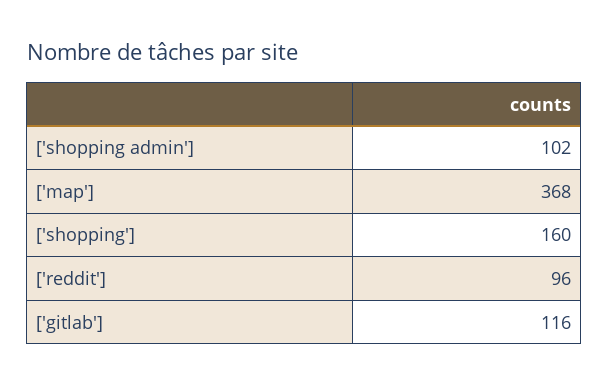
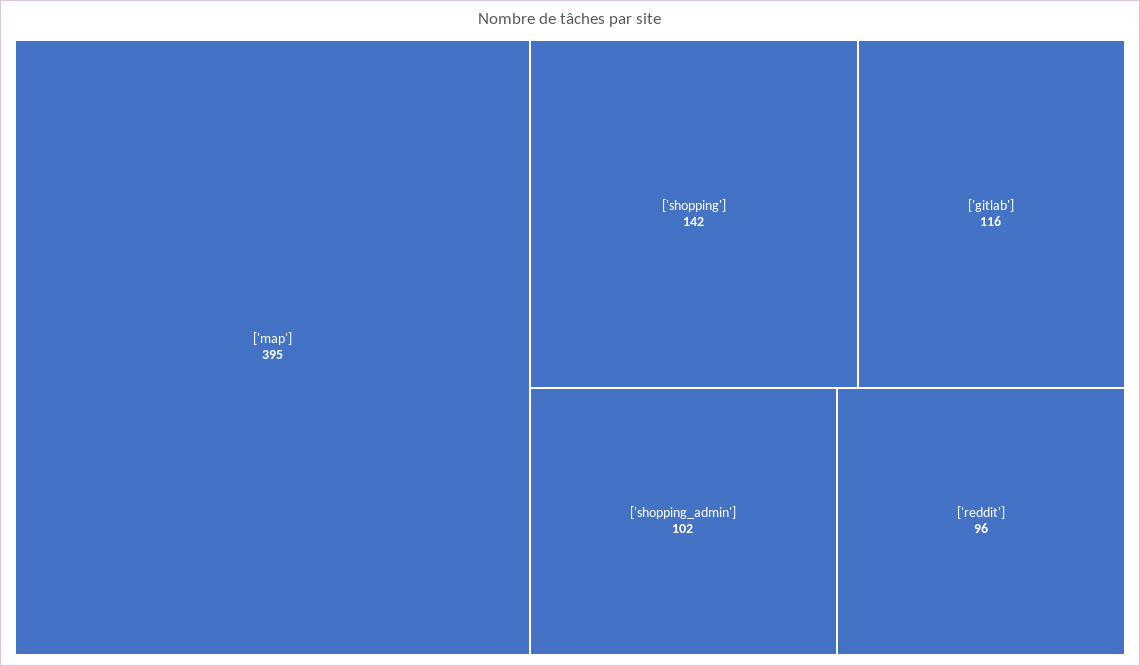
['map']: 368 -> 395
['shopping']: 160 -> 142

